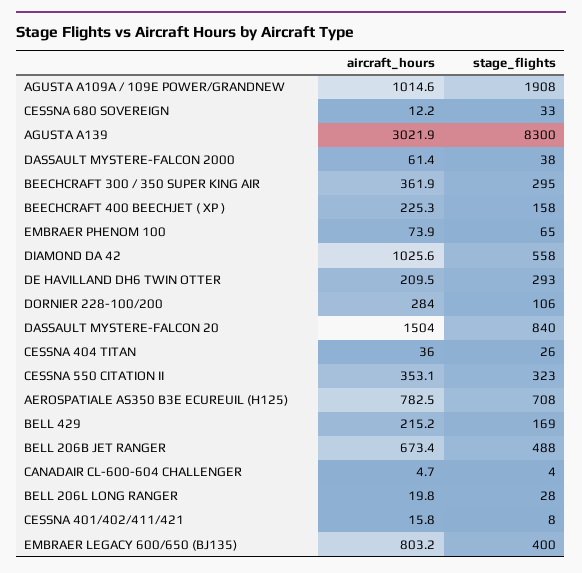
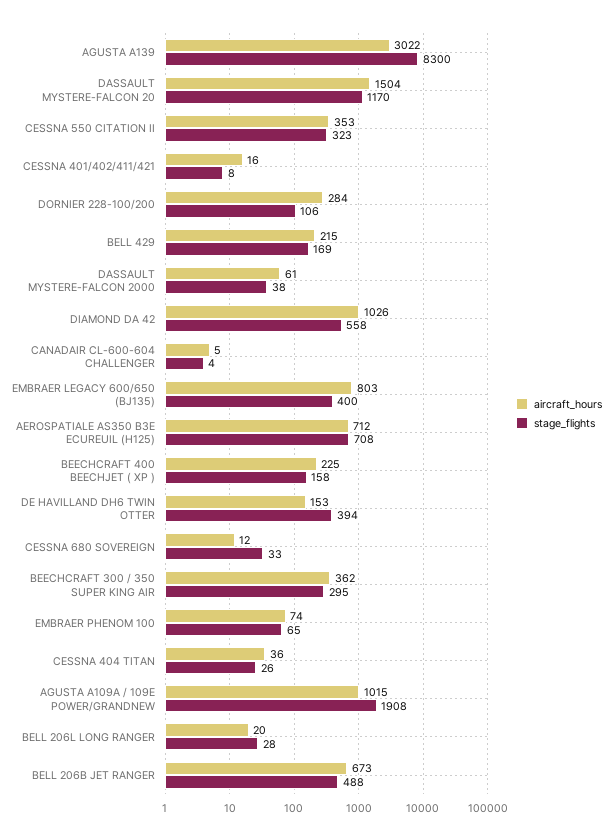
aircraft_hours, DE HAVILLAND DH6 TWIN OTTER: 209.5 -> 153
stage_flights, DE HAVILLAND DH6 TWIN OTTER: 293 -> 394
stage_flights, DASSAULT MYSTERE-FALCON 20: 840 -> 1170
aircraft_hours, AEROSPATIALE AS350 B3E ECUREUIL (H125): 782.5 -> 712

